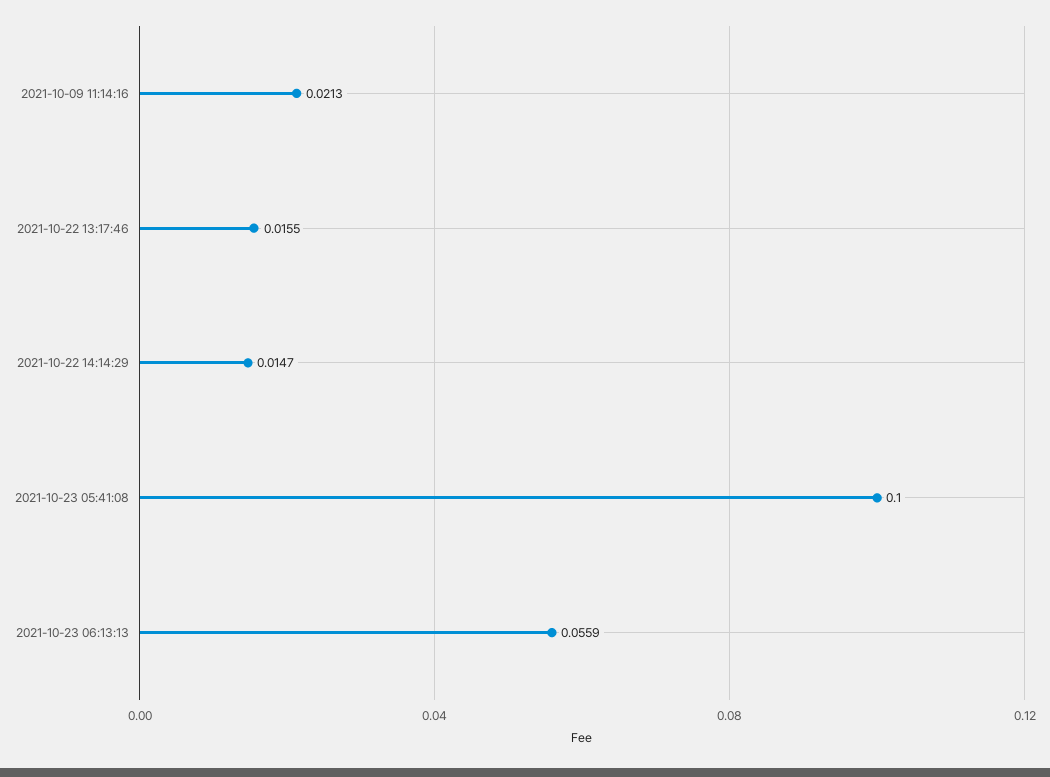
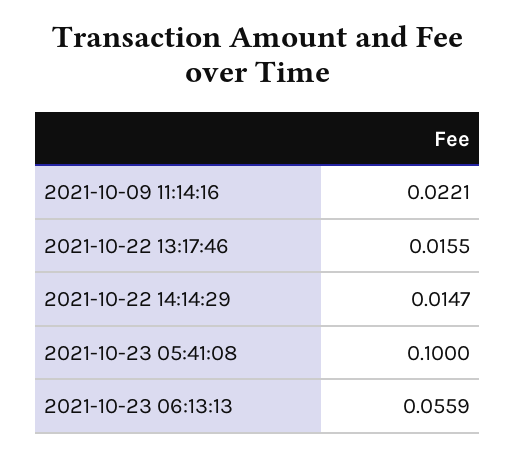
2021-10-09 11:14:16: 0.0213 -> 0.0221

